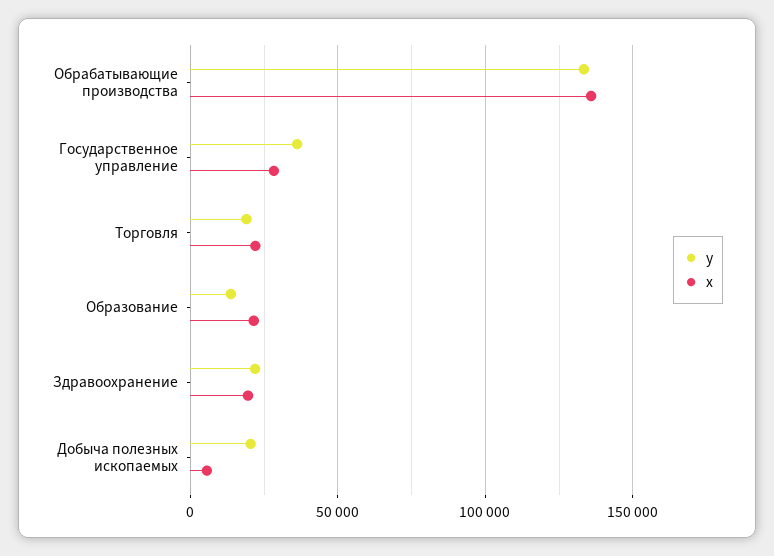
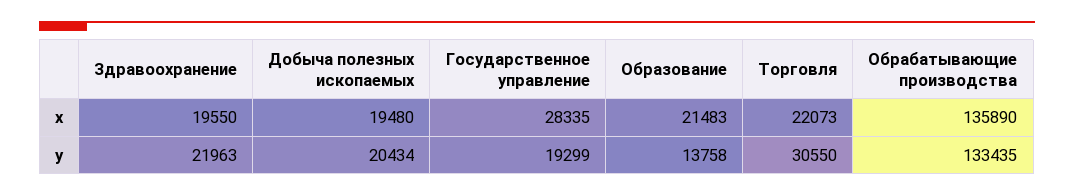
y, Государственное управление: 35000 -> 19299
y, Торговля: 20000 -> 30550
x, Добыча полезных ископаемых: 5000 -> 19480

